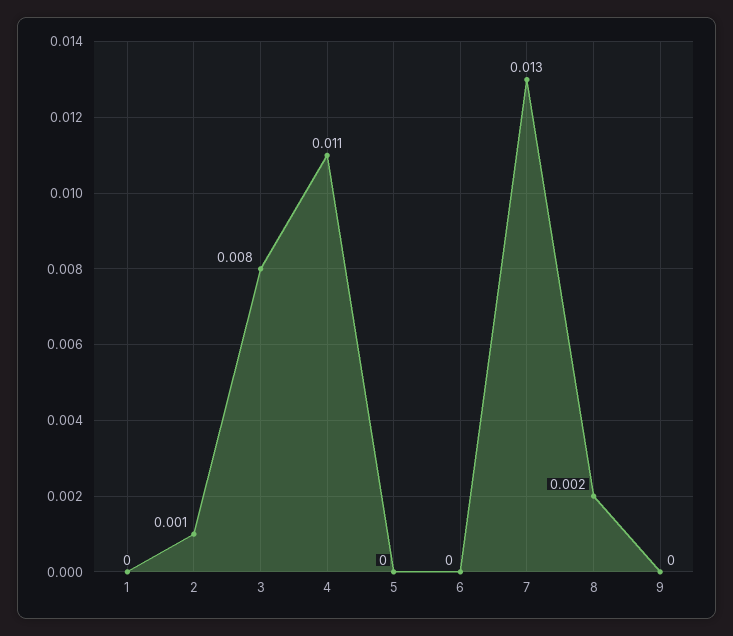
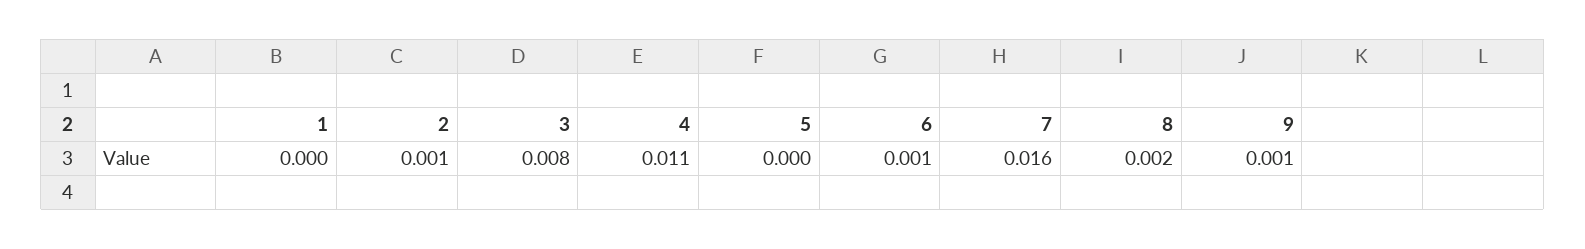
6: 0 -> 0.001
7: 0.013 -> 0.016
9: 0 -> 0.001

